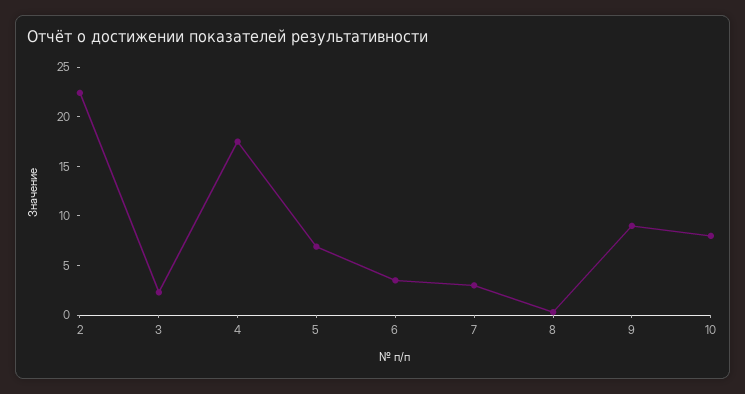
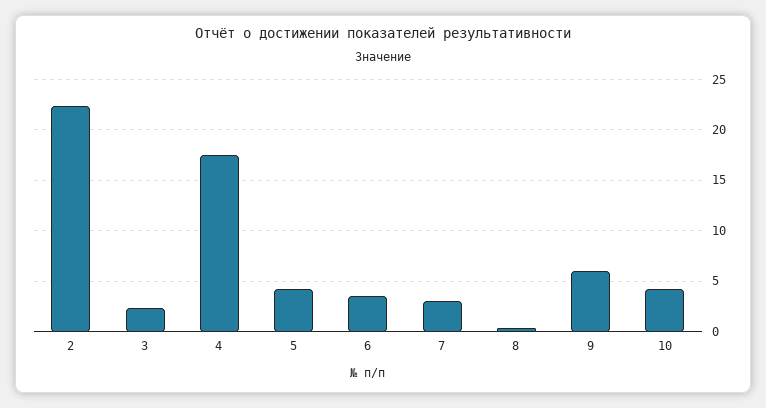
5: 7 -> 4
9: 9 -> 6
10: 8 -> 4

